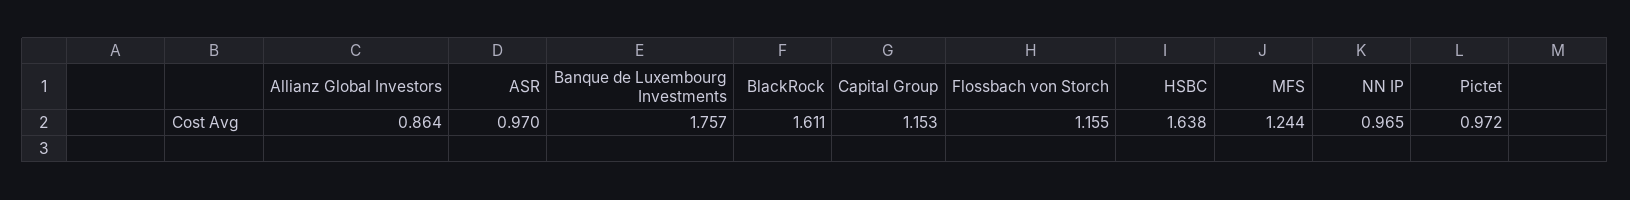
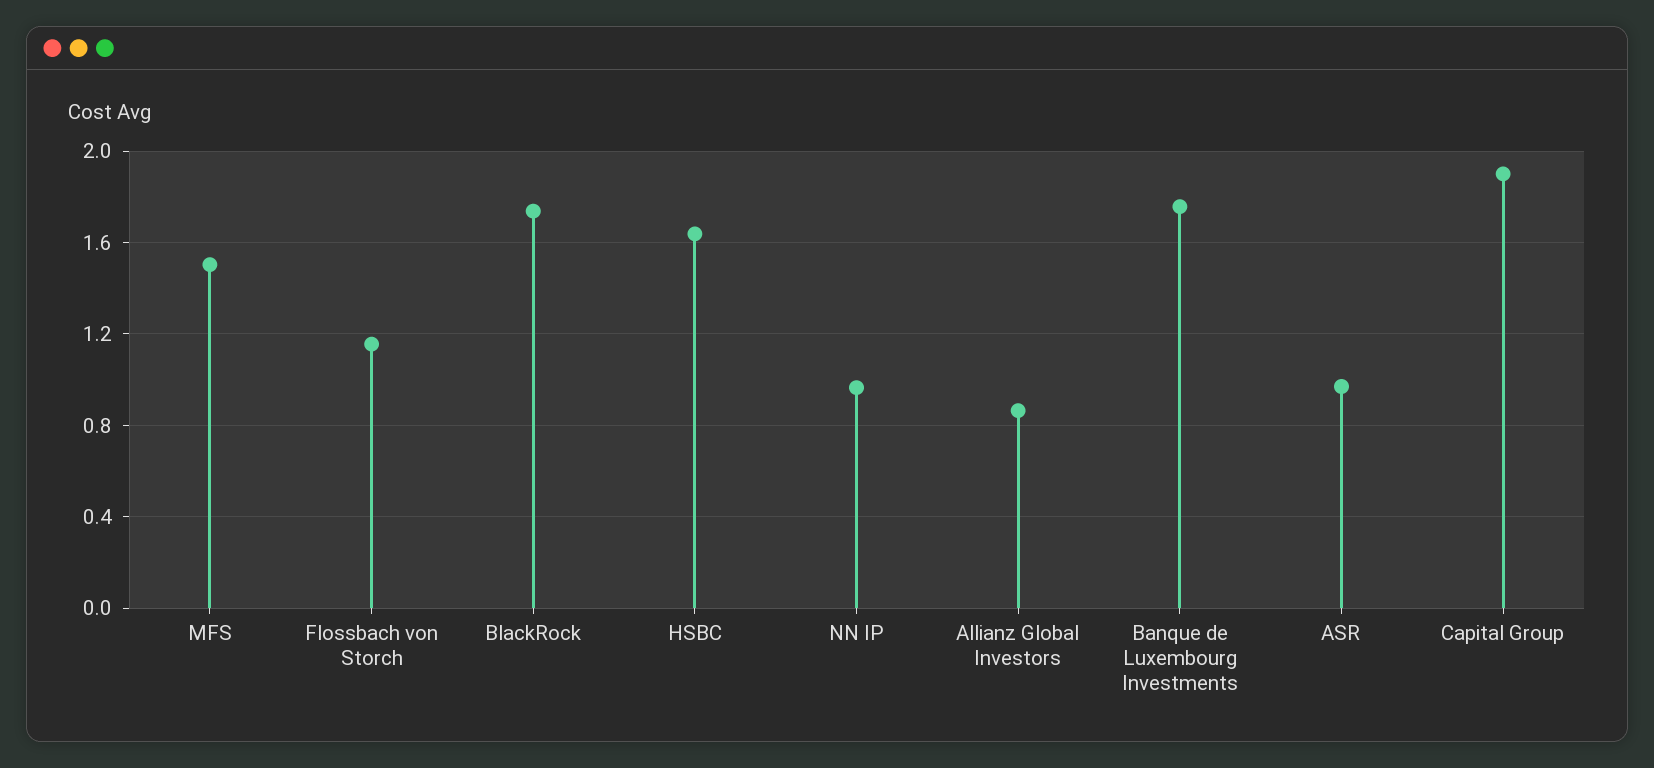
BlackRock: 1.611 -> 1.75
Capital Group: 1.153 -> 1.9
MFS: 1.244 -> 1.5
Pictet: 0.972 -> none

